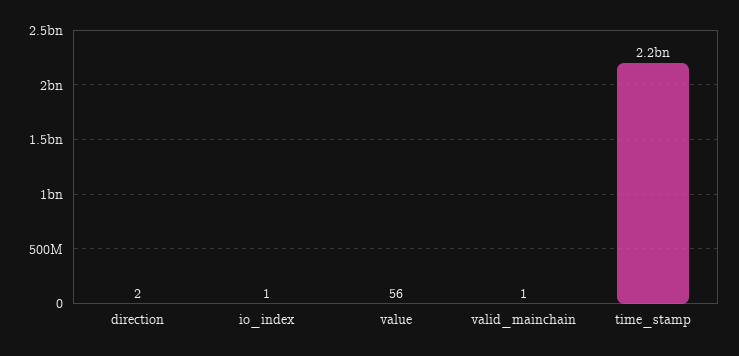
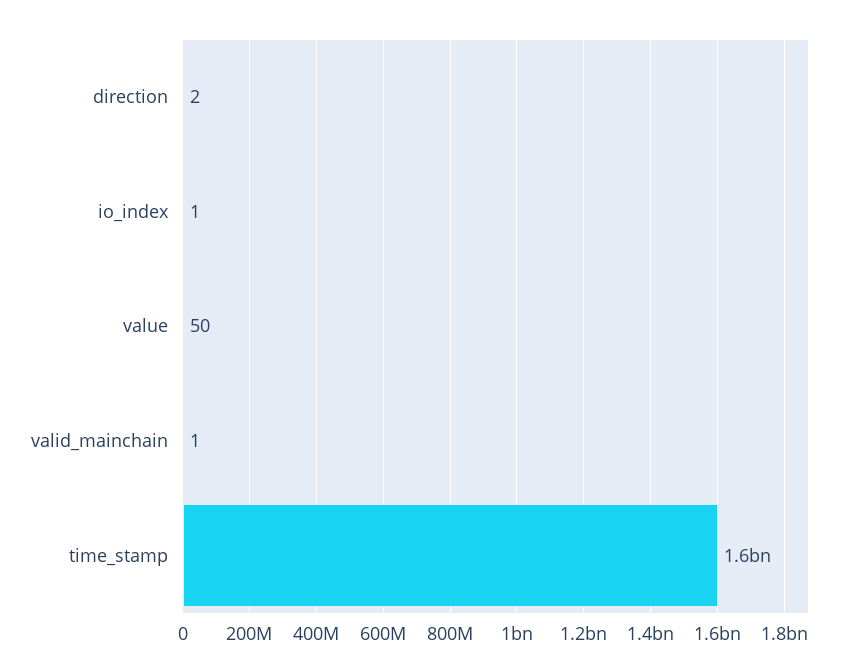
value: 56 -> 50
time_stamp: 2200000000 -> 1600000000

